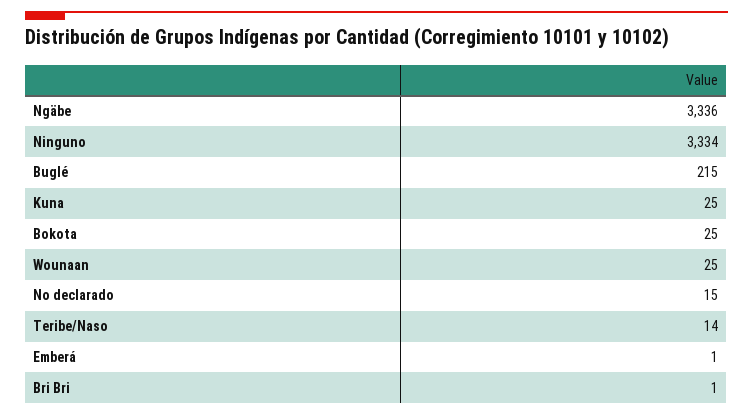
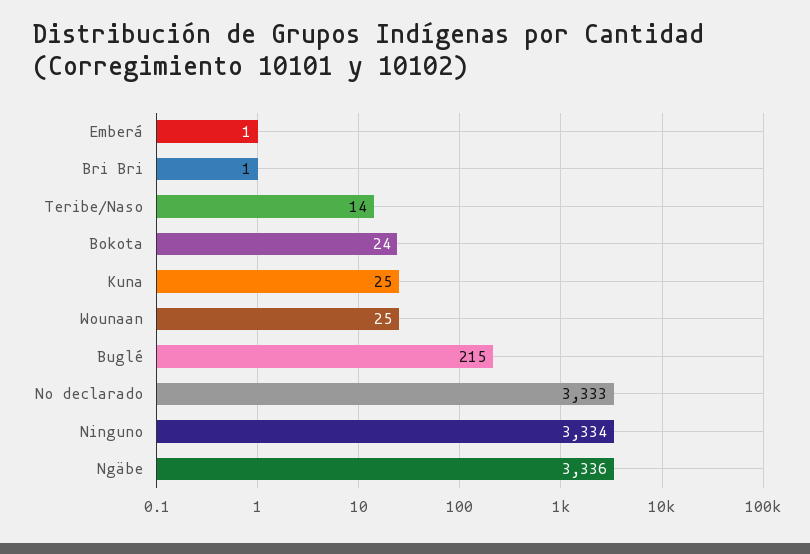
Bokota: 25 -> 24
No declarado: 15 -> 3333

